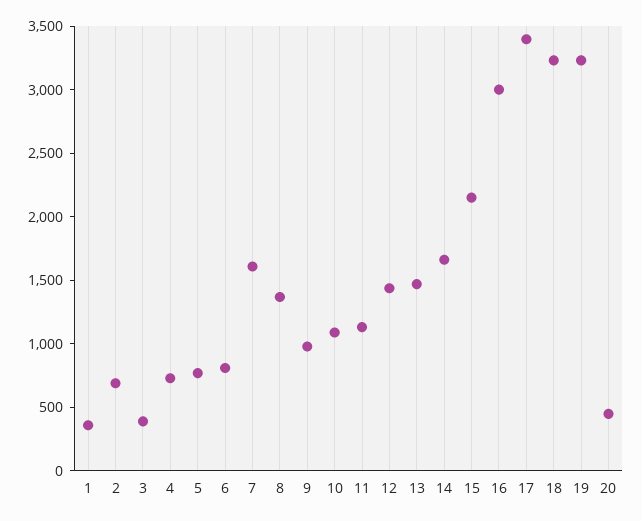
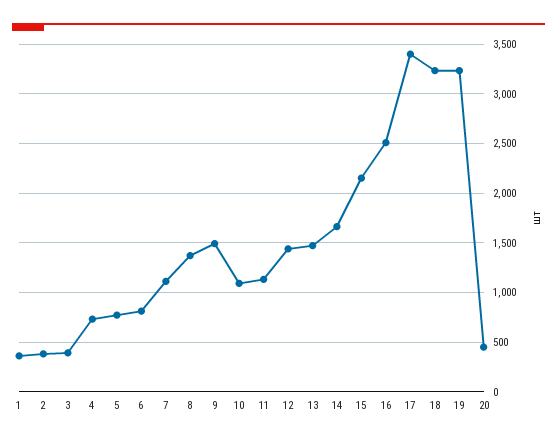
2: 700 -> 400
7: 1600 -> 1100
9: 1000 -> 1500
16: 3000 -> 2500

